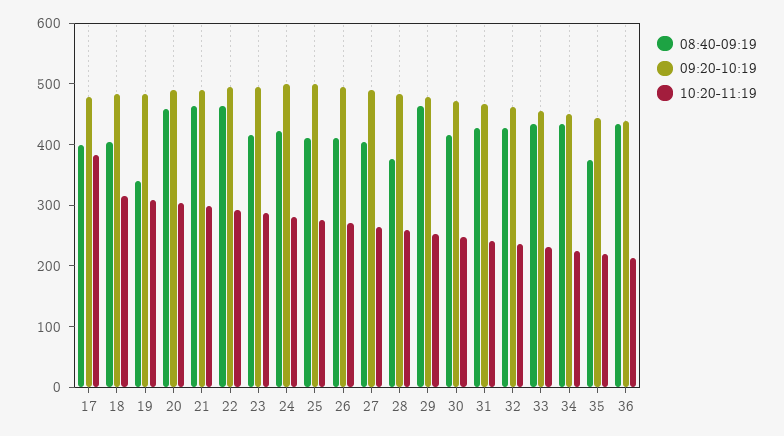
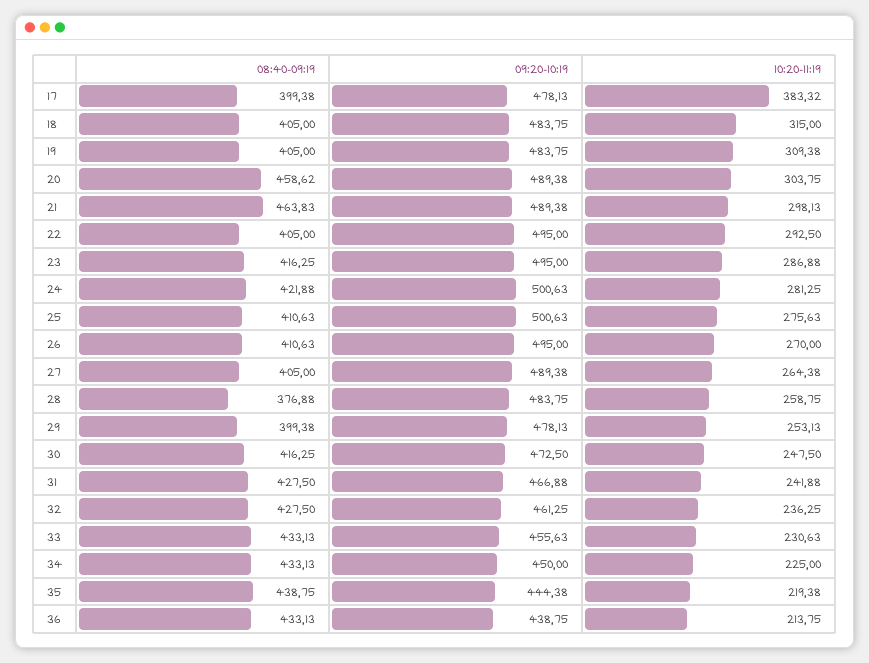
08:40-09:19, 19: 340 -> 405
08:40-09:19, 22: 460 -> 405
08:40-09:19, 29: 460 -> 399.38
08:40-09:19, 35: 380 -> 438.75

